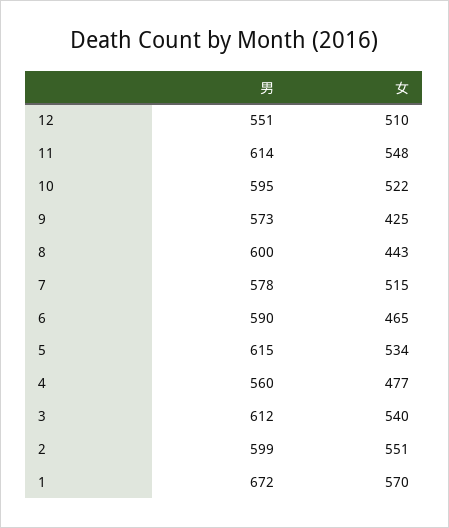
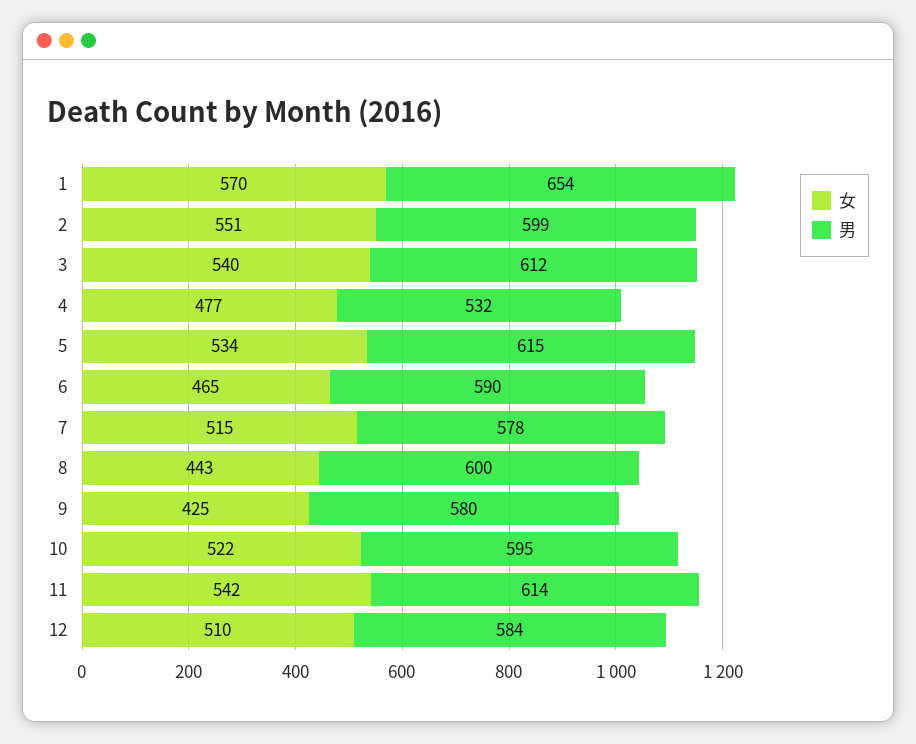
男, 12: 551 -> 584
女, 11: 548 -> 542
男, 9: 573 -> 580
男, 4: 560 -> 532
男, 1: 672 -> 654

